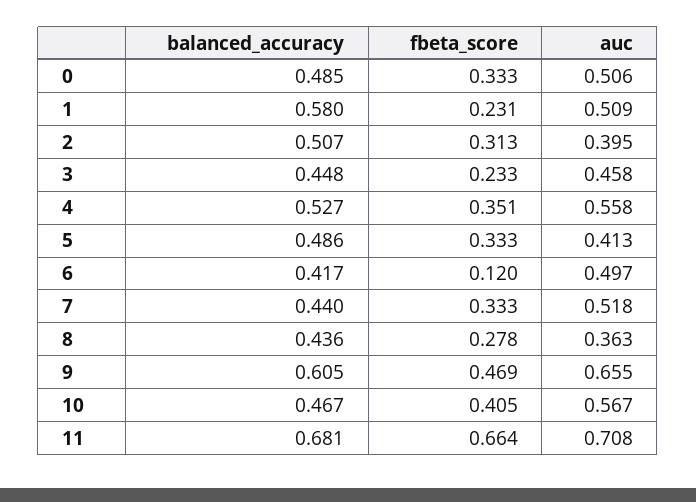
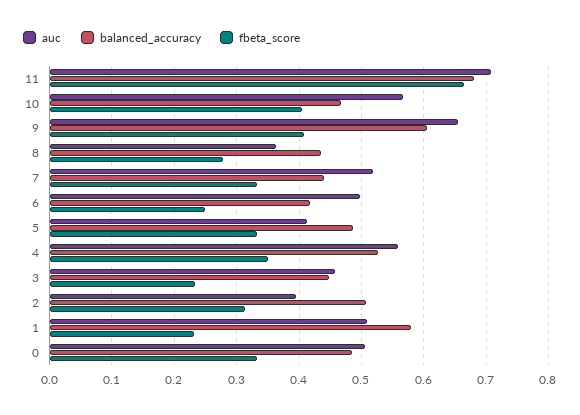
fbeta_score, 6: 0.12 -> 0.25
fbeta_score, 9: 0.469 -> 0.41

